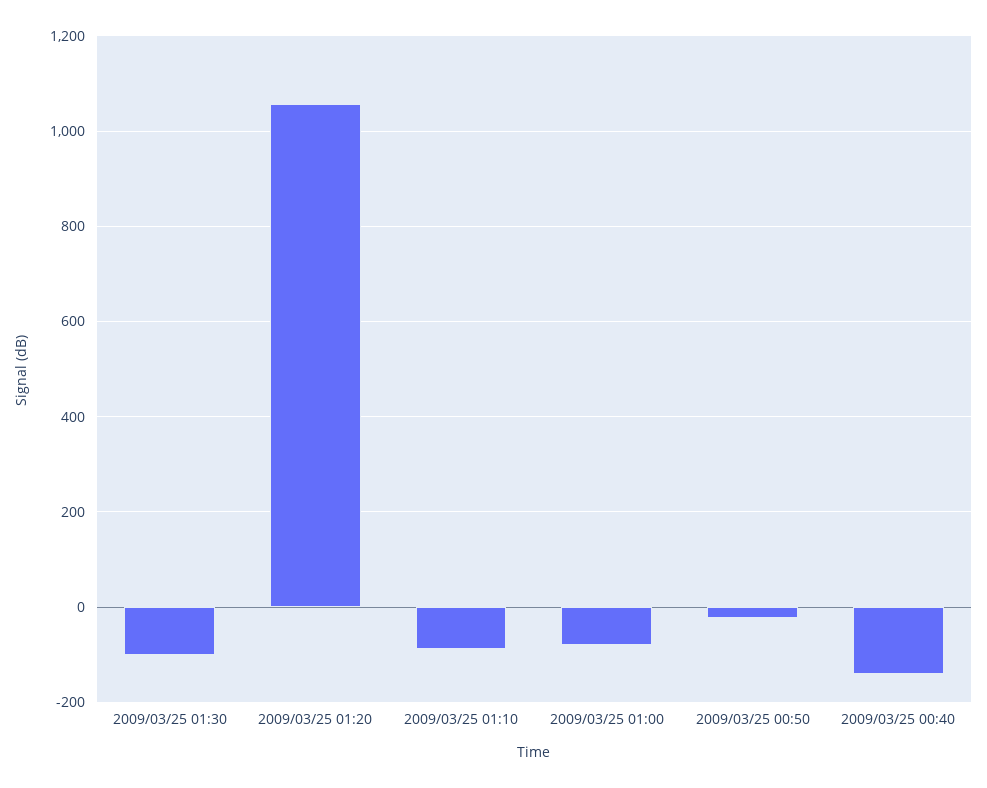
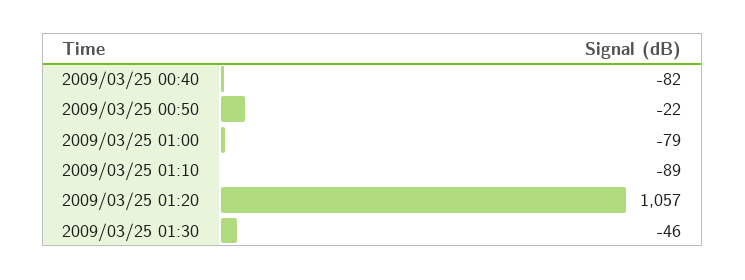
2009/03/25 01:30: -100 -> -46
2009/03/25 00:40: -140 -> -82

